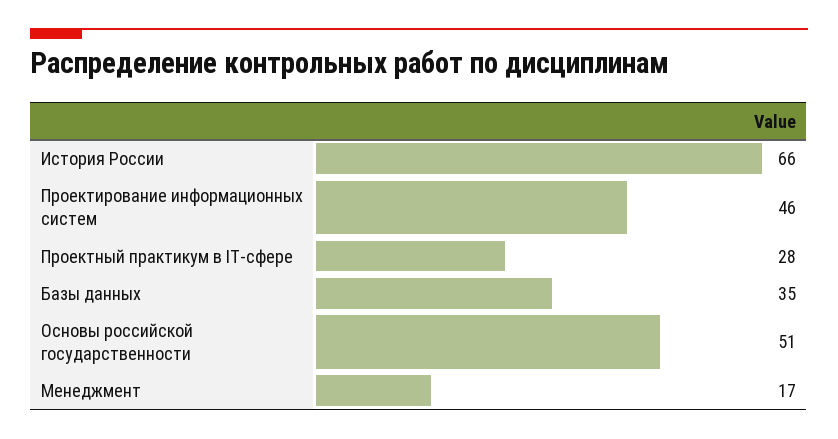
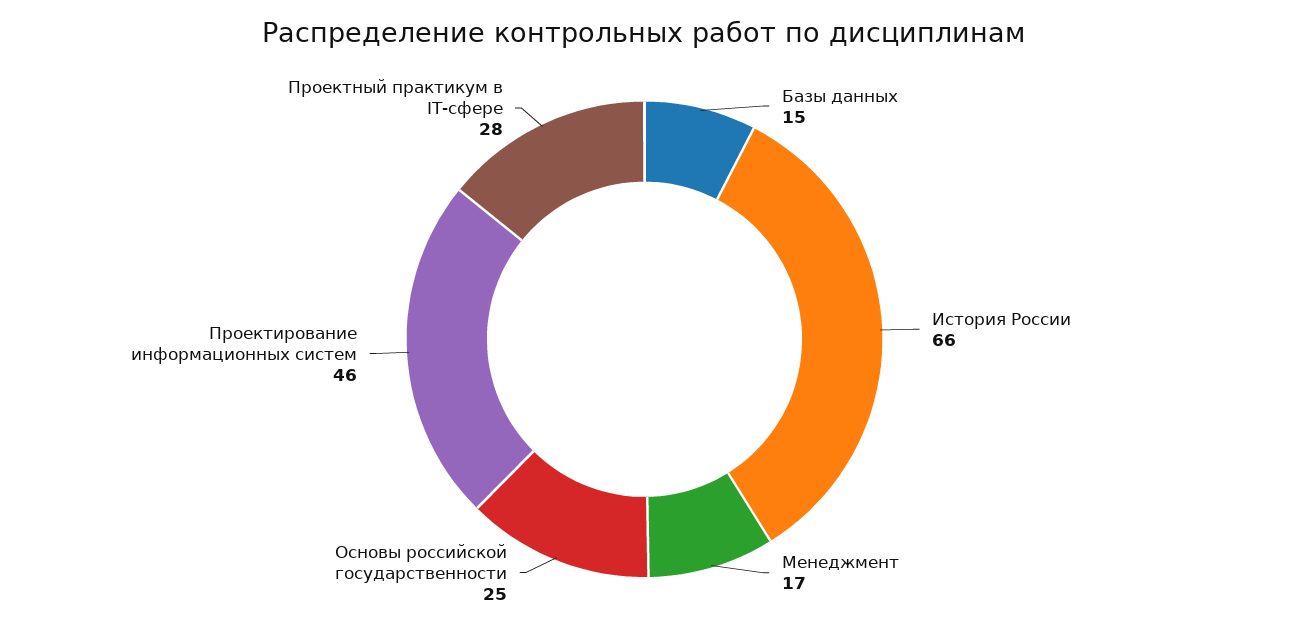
Базы данных: 35 -> 15
Основы российской государственности: 51 -> 25

